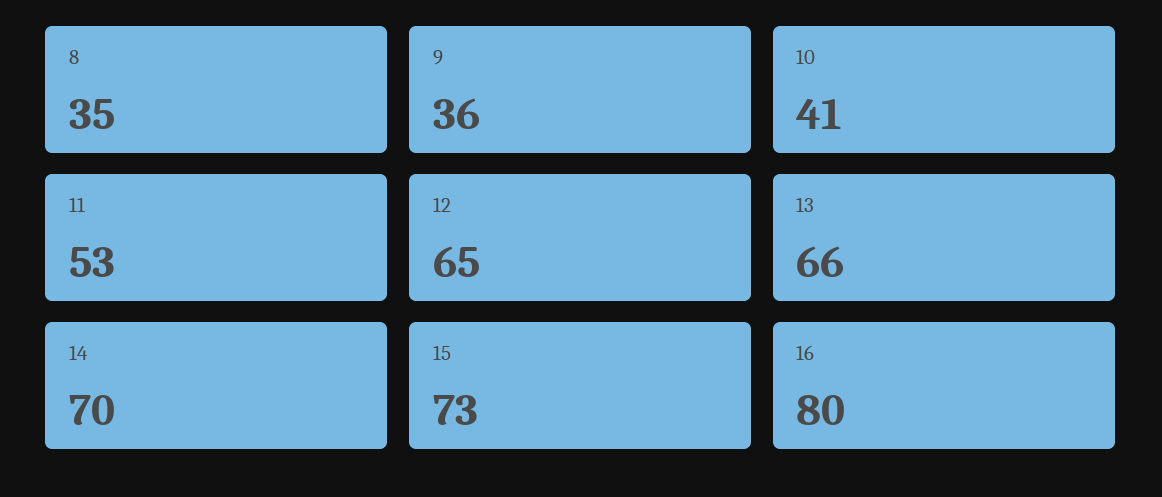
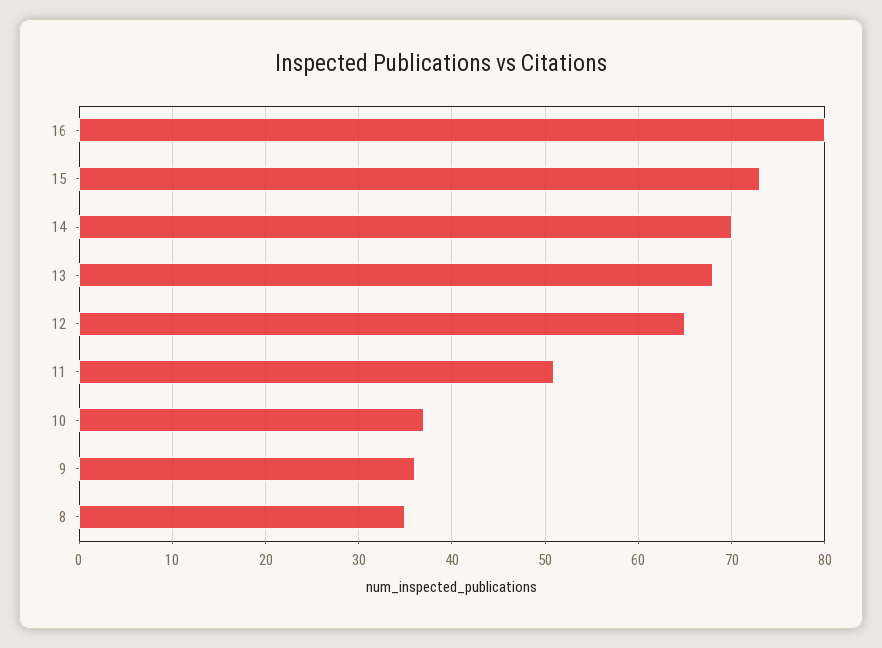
10: 41 -> 37
11: 53 -> 51
13: 66 -> 68

